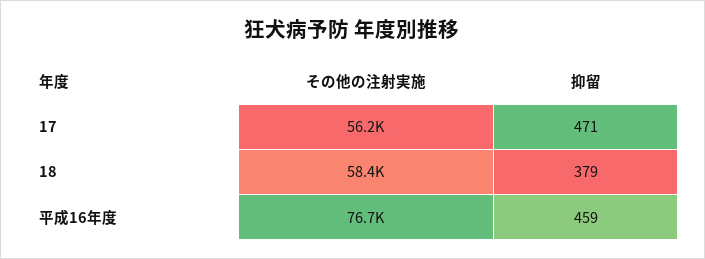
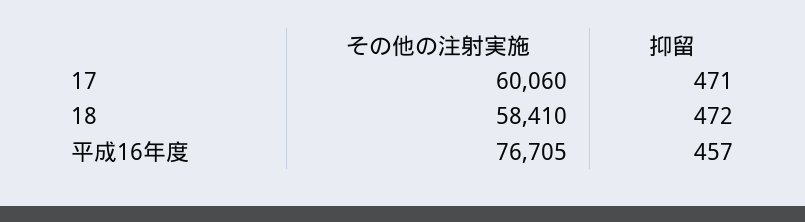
その他の注射実施, 17: 56200 -> 60060
抑留, 18: 379 -> 472
抑留, 平成16年度: 459 -> 457

